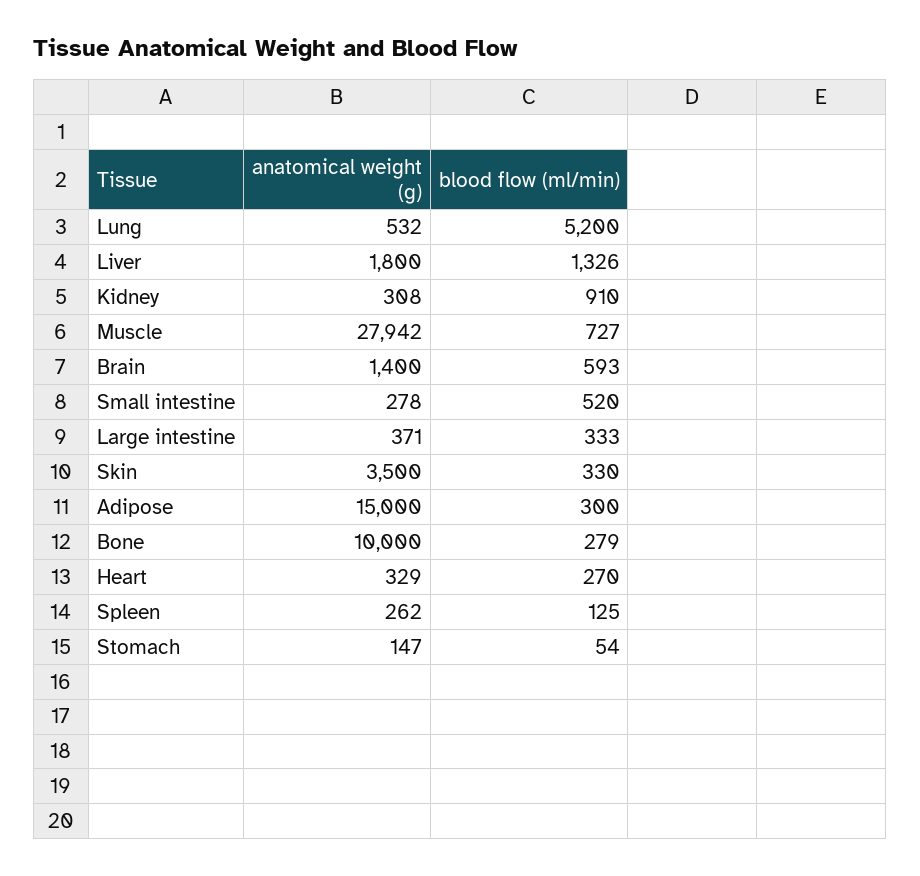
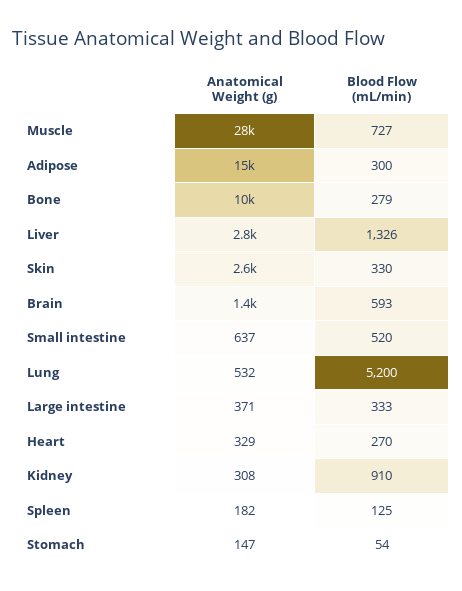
anatomical weight (g), Liver: 1800 -> 2800
anatomical weight (g), Muscle: 27942 -> 28000
anatomical weight (g), Small intestine: 278 -> 637
anatomical weight (g), Skin: 3500 -> 2600
anatomical weight (g), Spleen: 262 -> 182

